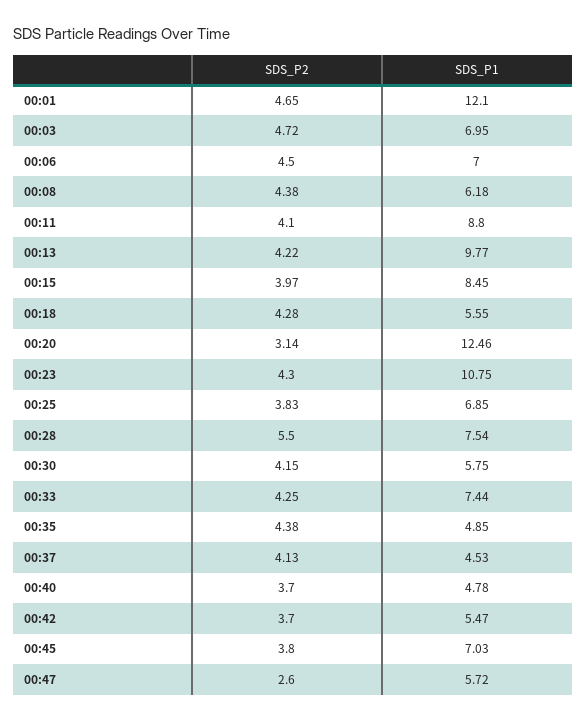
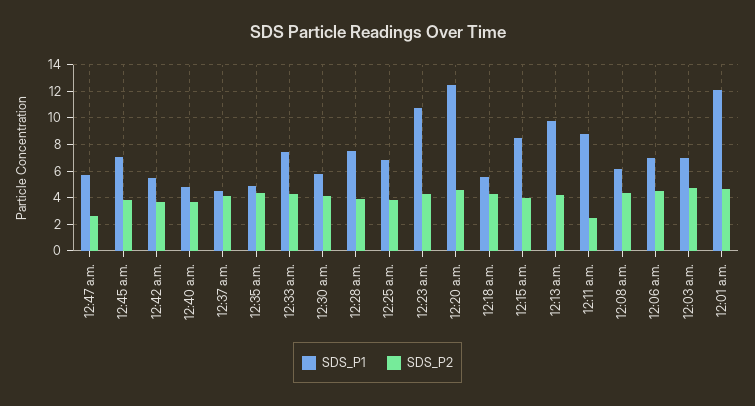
SDS_P2, 00:11: 4.1 -> 2.5
SDS_P2, 00:20: 3.14 -> 4.5
SDS_P2, 00:28: 5.5 -> 4

